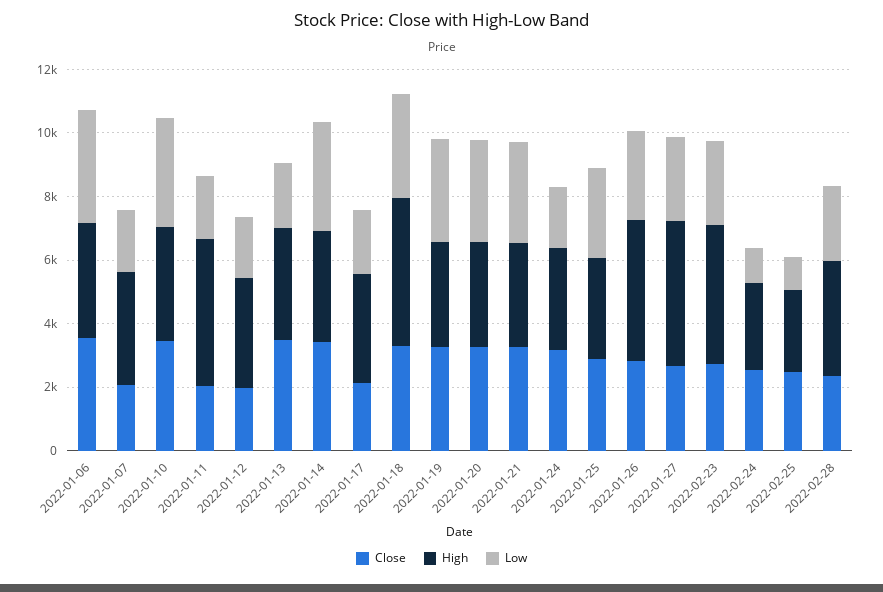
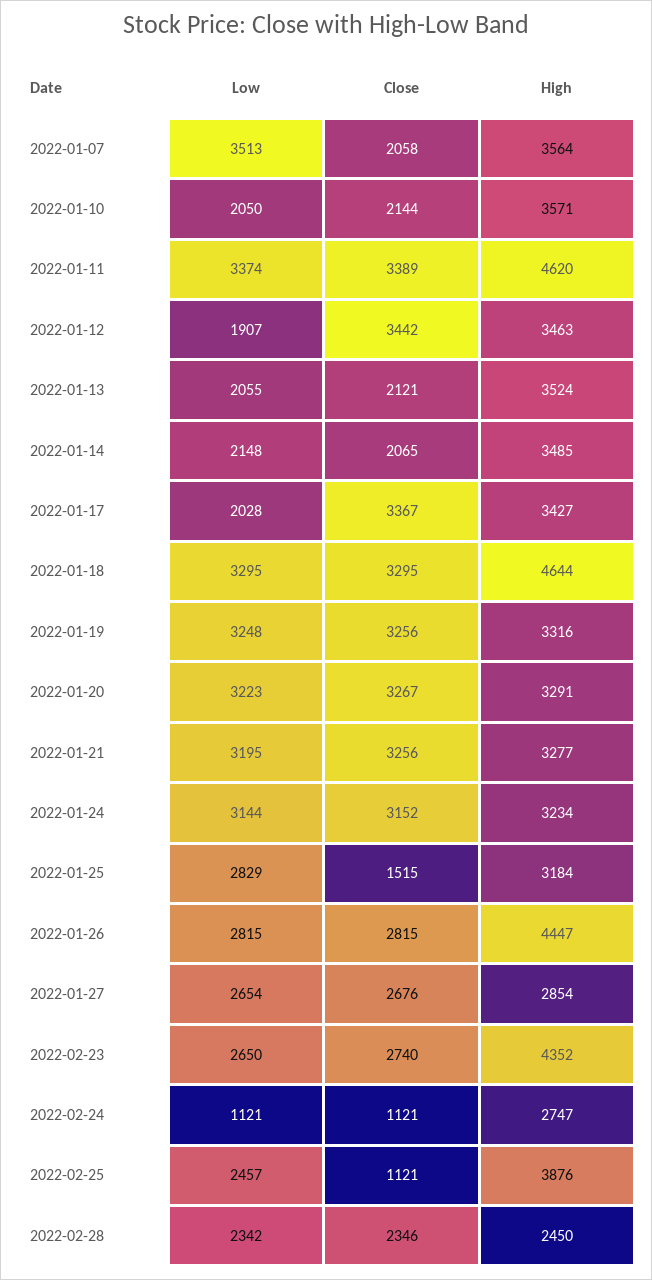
Close, 2022-01-06: 3500 -> none
High, 2022-01-06: 3500 -> none
Low, 2022-01-06: 3500 -> none
Low, 2022-01-07: 2000 -> 3513
Close, 2022-01-10: 3500 -> 2144
Low, 2022-01-10: 3500 -> 2050
Close, 2022-01-11: 2000 -> 3389
Low, 2022-01-11: 2000 -> 3374
Close, 2022-01-12: 2000 -> 3442
Close, 2022-01-13: 3500 -> 2121
Close, 2022-01-14: 3500 -> 2065
Low, 2022-01-14: 3500 -> 2148
Close, 2022-01-17: 2000 -> 3367
Low, 2022-01-24: 2000 -> 3144
Close, 2022-01-25: 3000 -> 1515
High, 2022-01-27: 4500 -> 2854
Close, 2022-02-24: 2500 -> 1121
Close, 2022-02-25: 2500 -> 1121
High, 2022-02-25: 2500 -> 3876
Low, 2022-02-25: 1000 -> 2457
High, 2022-02-28: 3500 -> 2450

